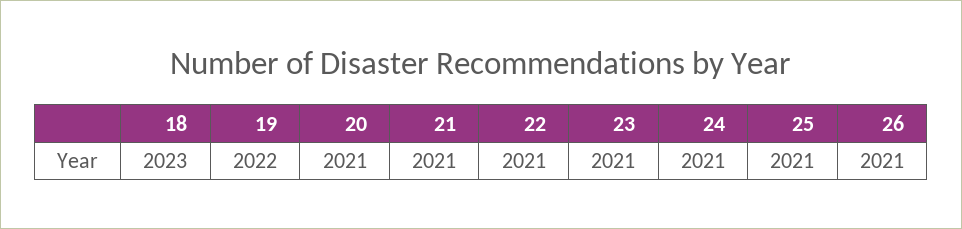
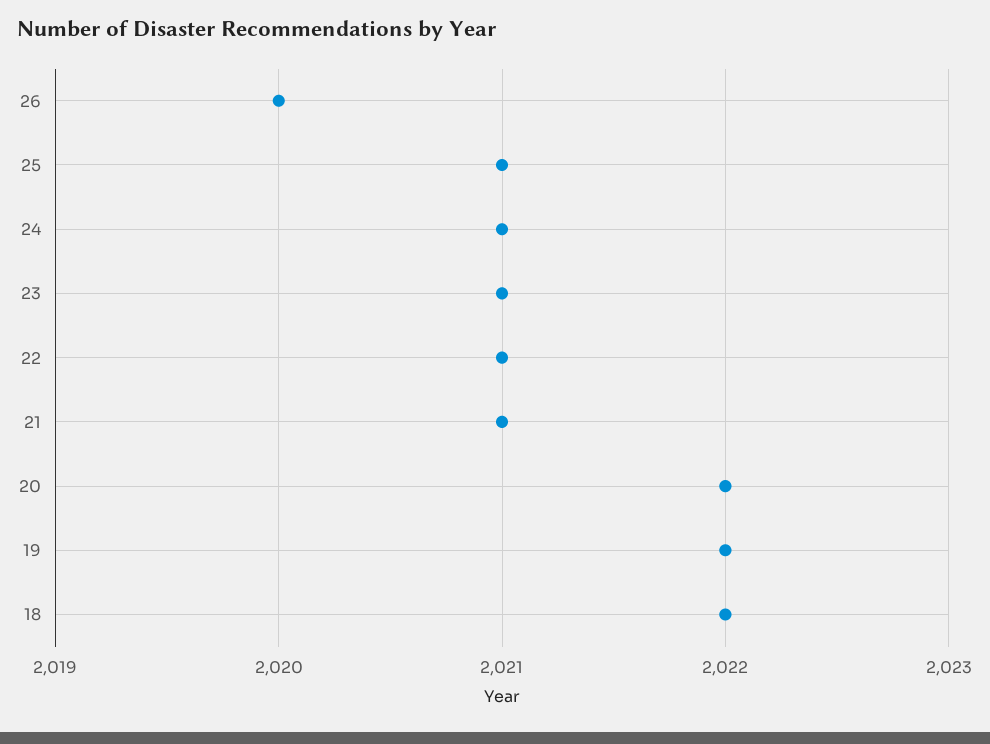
18: 2023 -> 2022
20: 2021 -> 2022
26: 2021 -> 2020

